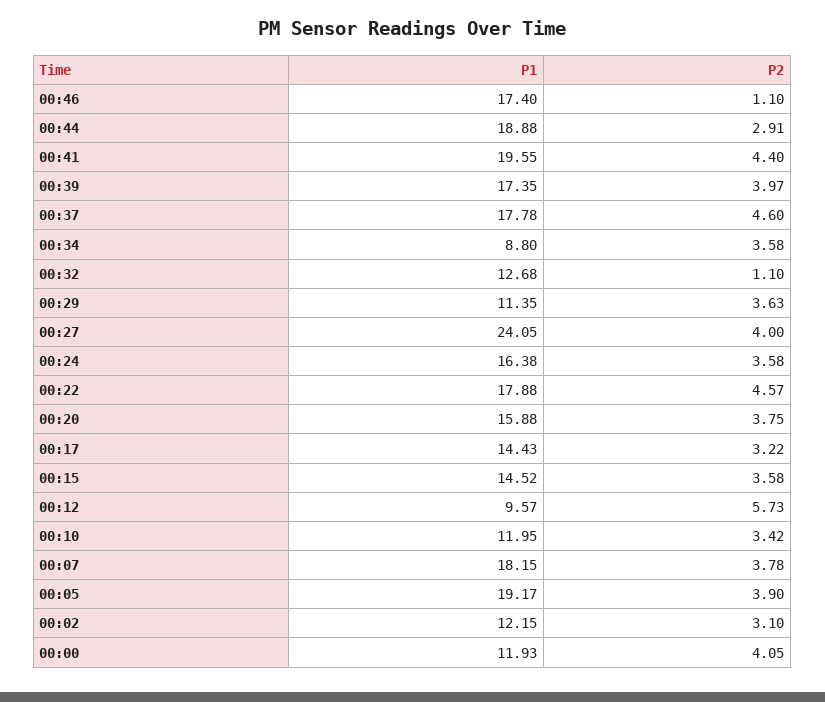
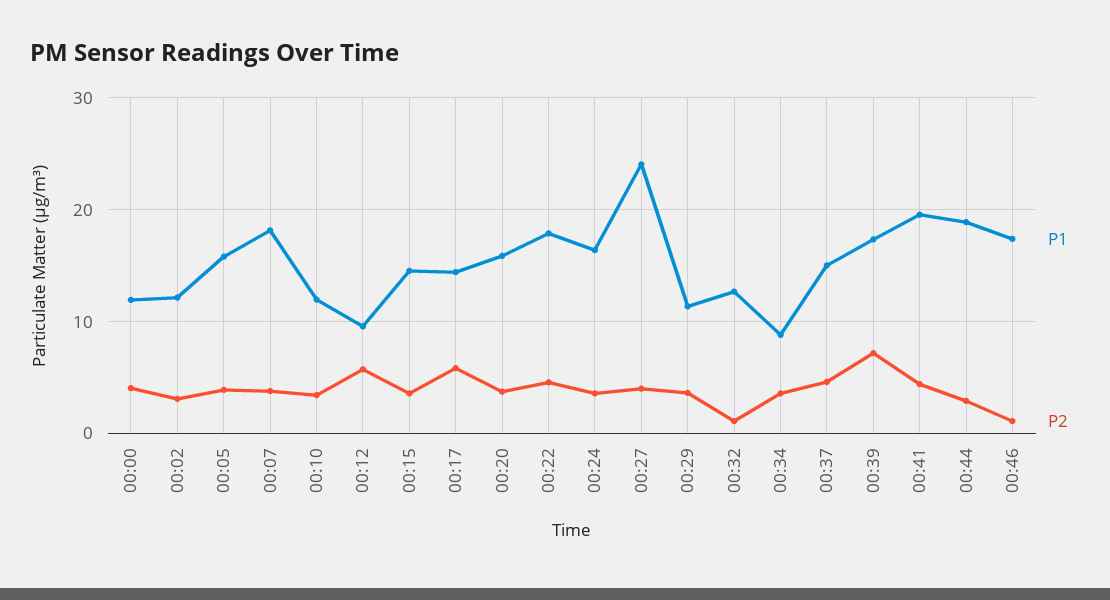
P2, 00:39: 3.97 -> 7
P1, 00:37: 17.78 -> 15
P2, 00:17: 3.22 -> 6
P1, 00:05: 19.17 -> 16

